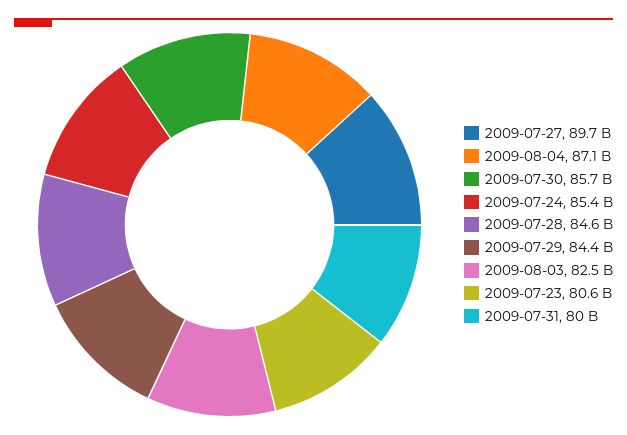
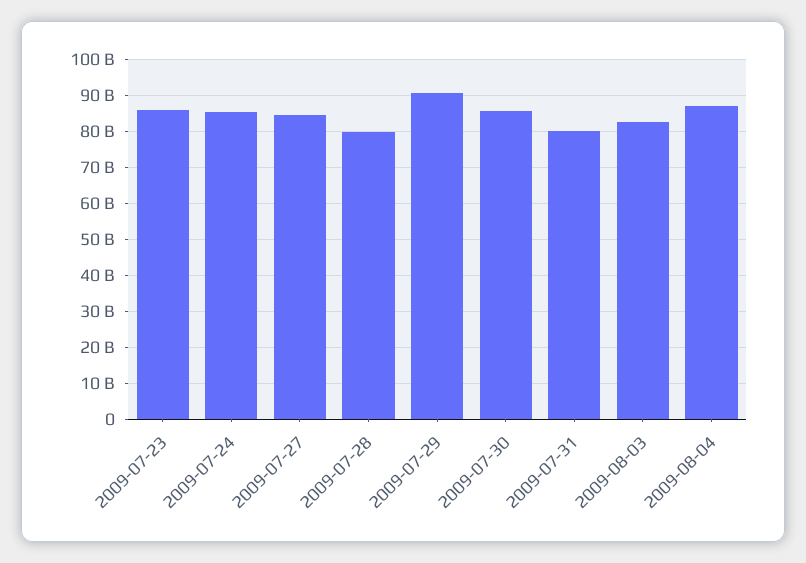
2009-07-27: 89700000000 -> 84000000000
2009-07-28: 84600000000 -> 80000000000
2009-07-29: 84400000000 -> 90000000000
2009-07-23: 80600000000 -> 86000000000

